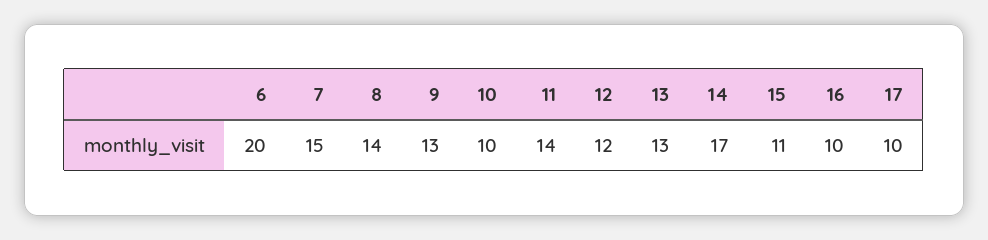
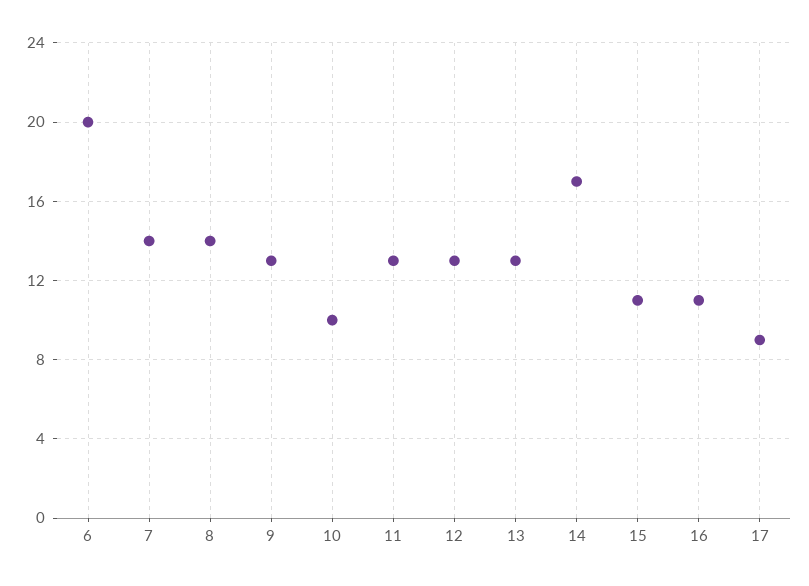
7: 15 -> 14
11: 14 -> 13
12: 12 -> 13
16: 10 -> 11
17: 10 -> 9

